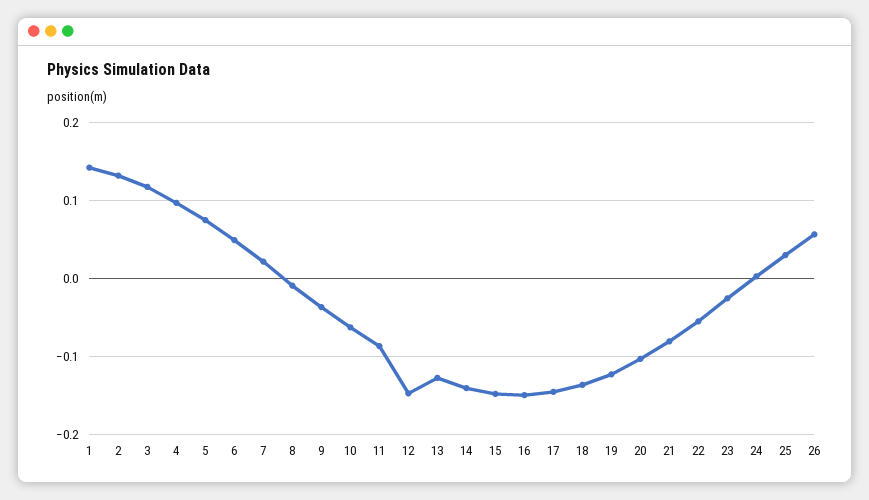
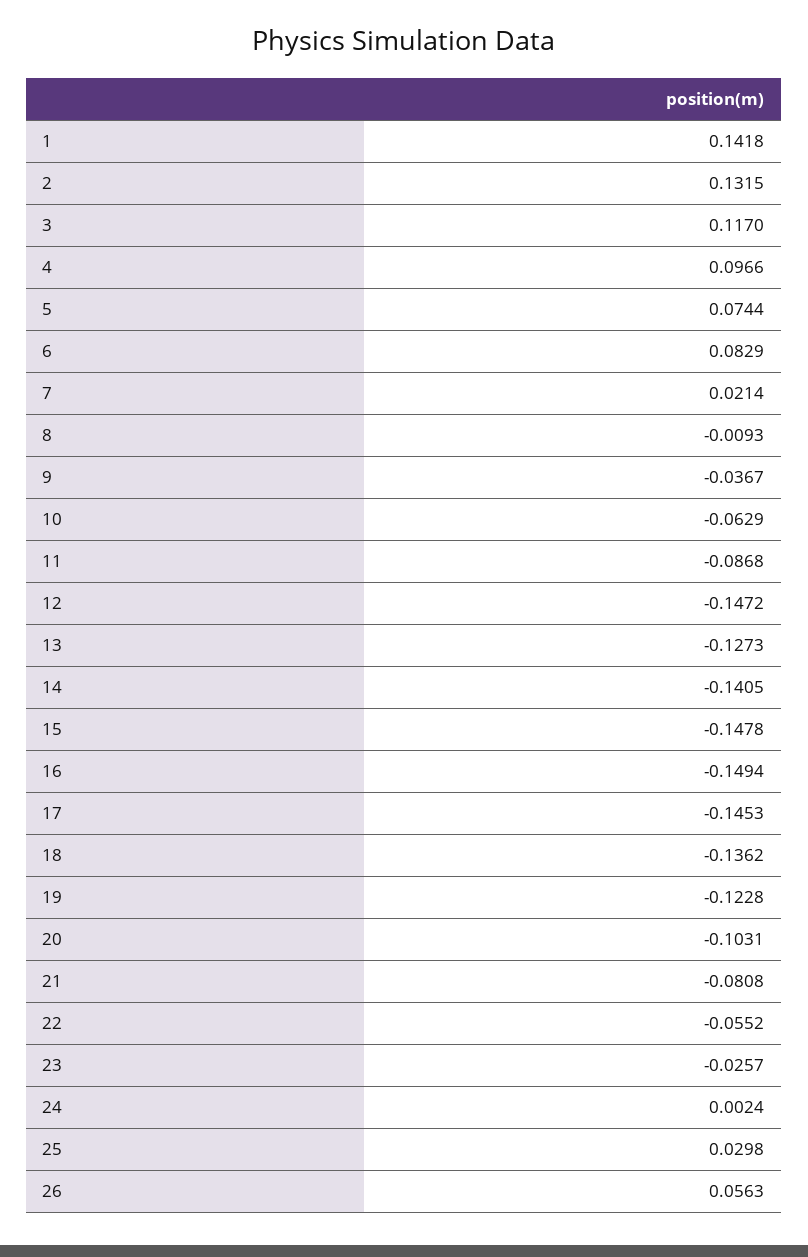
6: 0.05 -> 0.0829

